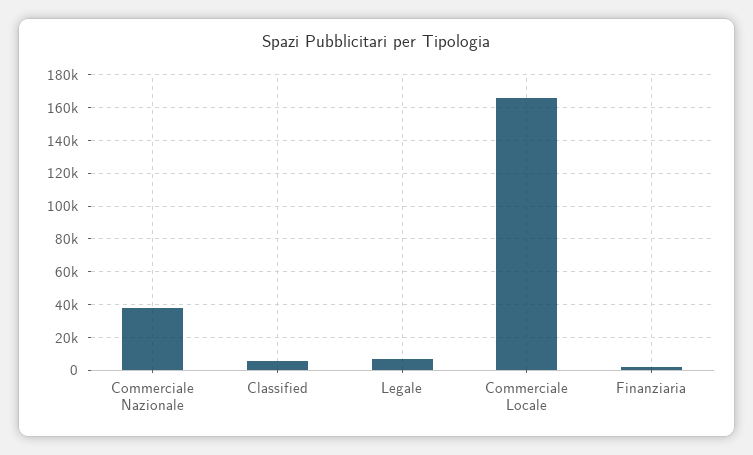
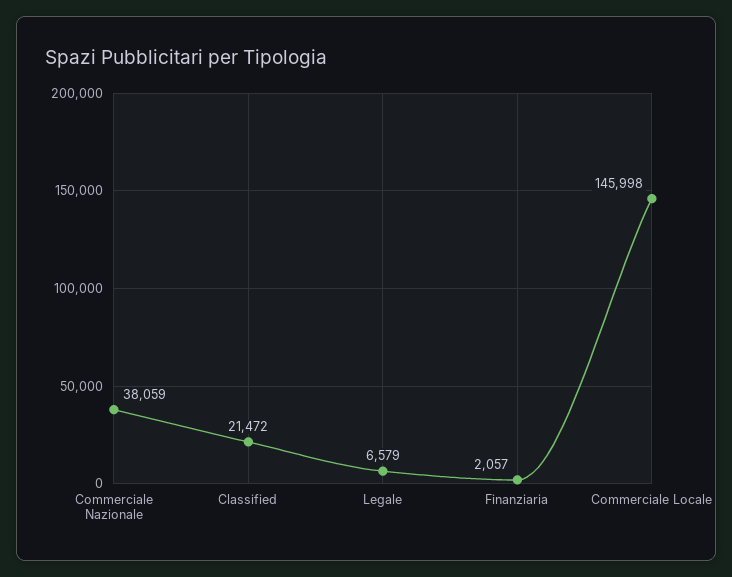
Classified: 5000 -> 21472
Commerciale Locale: 165000 -> 145998

